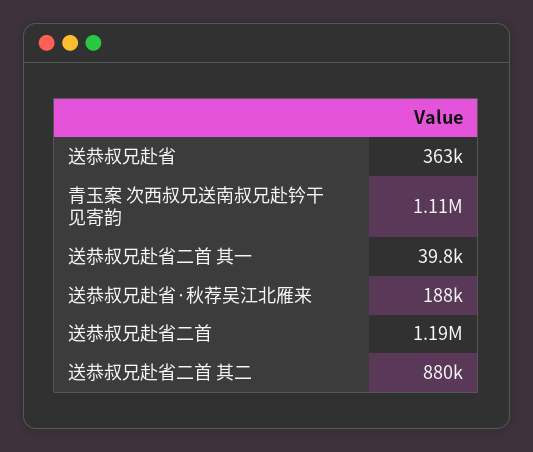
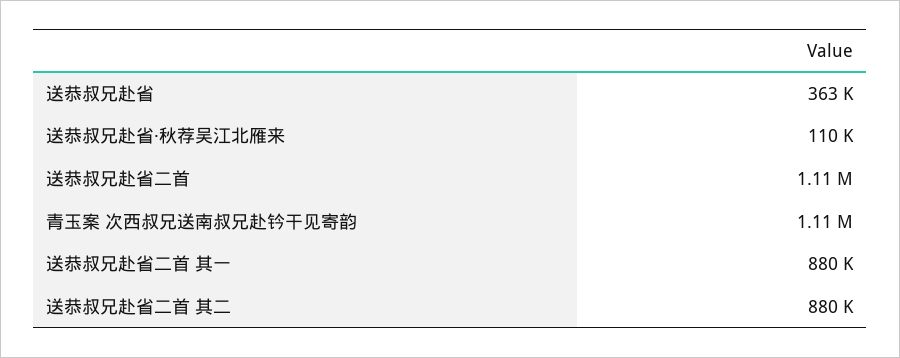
送恭叔兄赴省二首 其一: 39800 -> 880000
送恭叔兄赴省·秋荐吴江北雁来: 188000 -> 110000
送恭叔兄赴省二首: 1190000 -> 1110000

